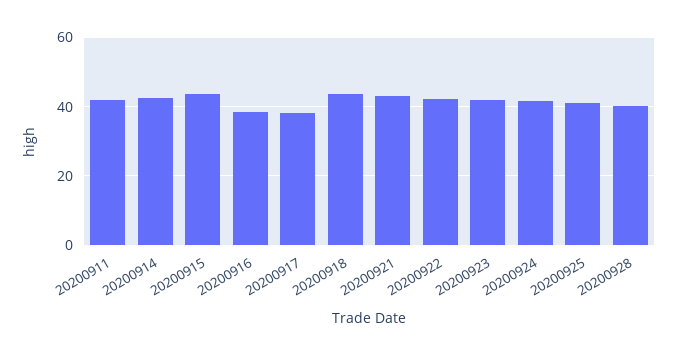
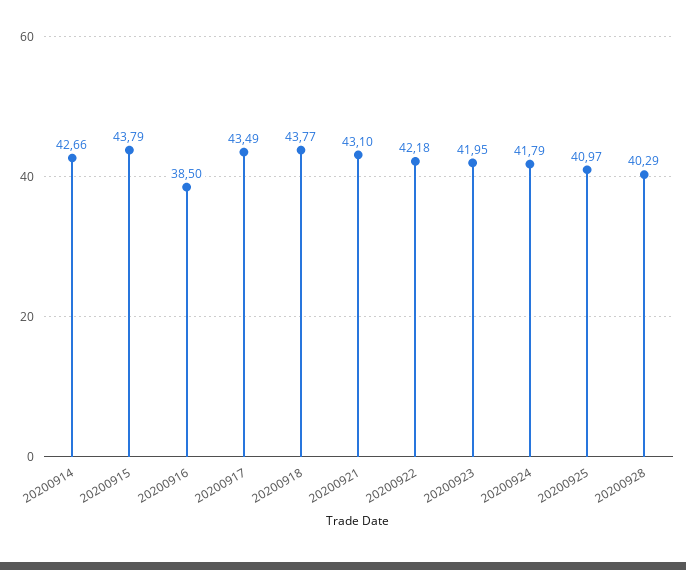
20200911: 42 -> none
20200917: 38 -> 43.49

